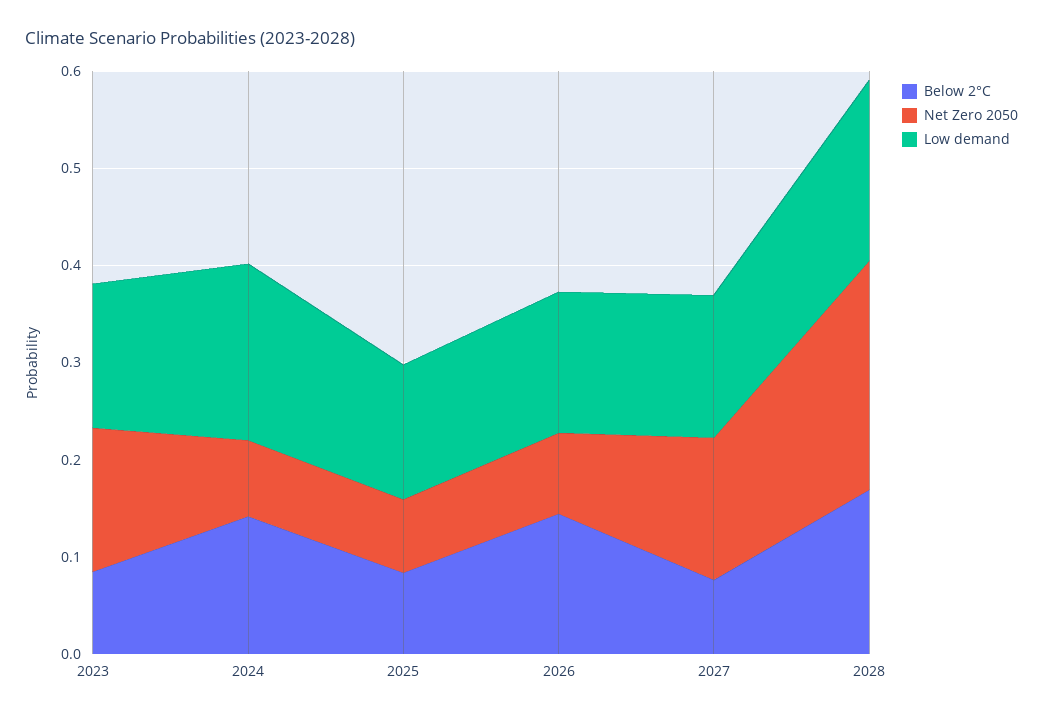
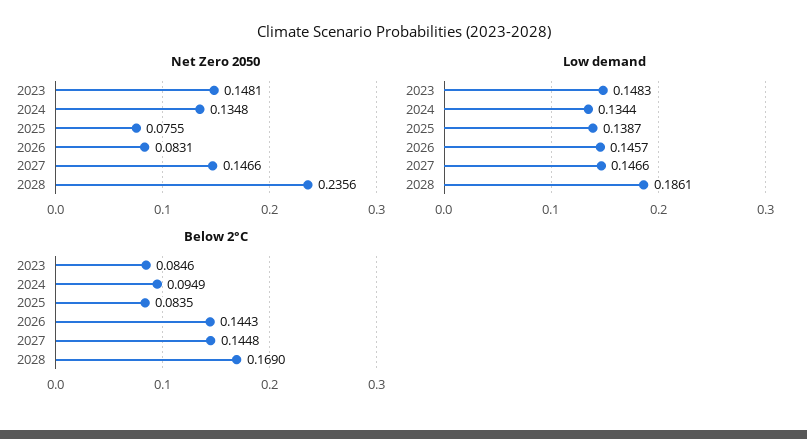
Below 2°C, 2024: 0.14 -> 0.0949
Net Zero 2050, 2024: 0.08 -> 0.1348
Low demand, 2024: 0.18 -> 0.1344
Below 2°C, 2027: 0.08 -> 0.1448

